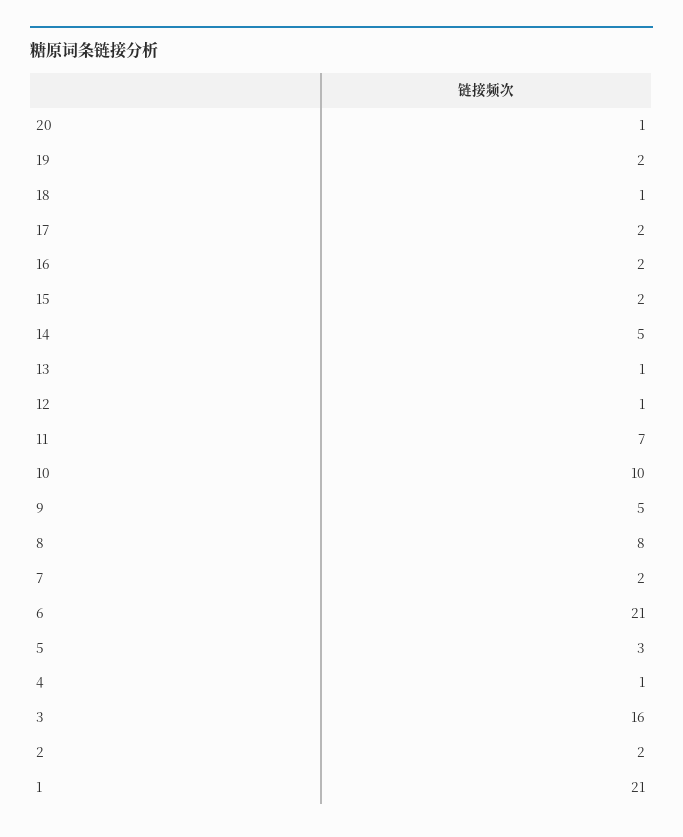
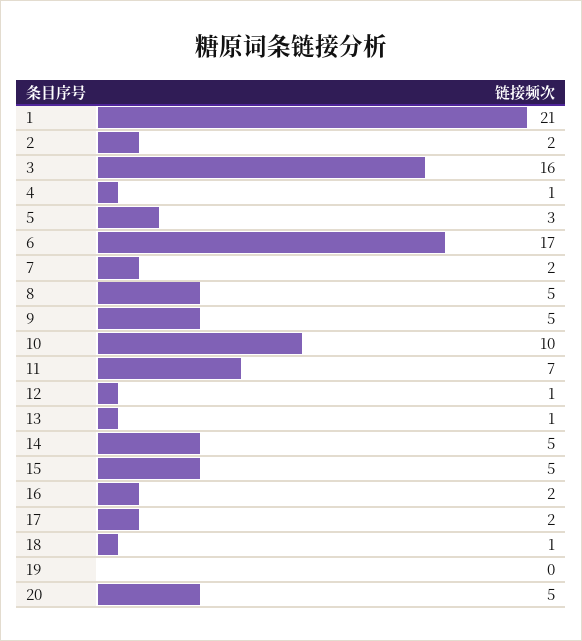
20: 1 -> 5
19: 2 -> 0
15: 2 -> 5
8: 8 -> 5
6: 21 -> 17

